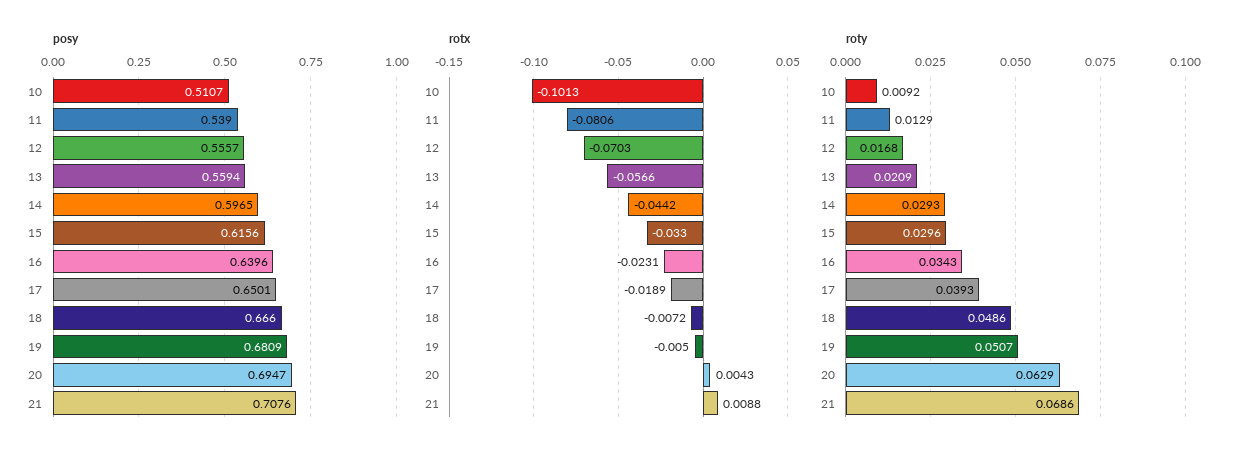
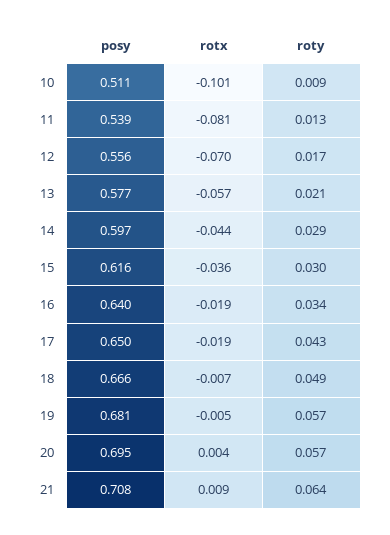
posy, 13: 0.5594 -> 0.577
rotx, 15: -0.033 -> -0.036
rotx, 16: -0.0231 -> -0.019
roty, 17: 0.0393 -> 0.043
roty, 19: 0.0507 -> 0.057
roty, 20: 0.0629 -> 0.057
roty, 21: 0.0686 -> 0.064

